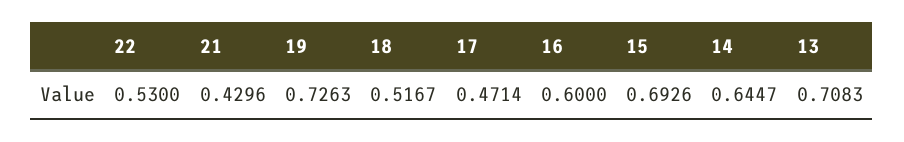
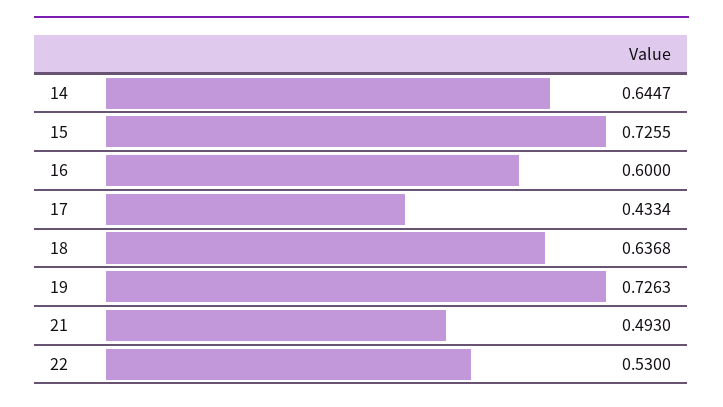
21: 0.4296 -> 0.493
18: 0.5167 -> 0.6368
17: 0.4714 -> 0.4334
15: 0.6926 -> 0.7255
13: 0.7083 -> none

